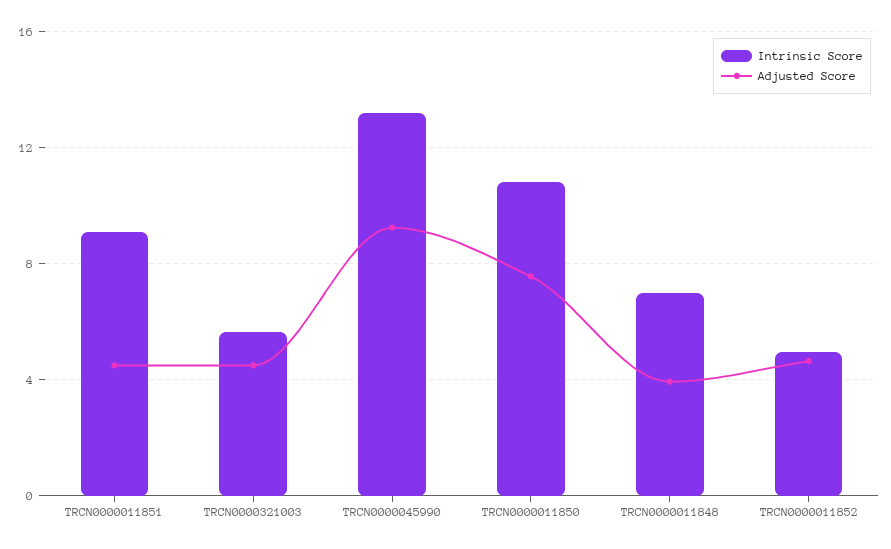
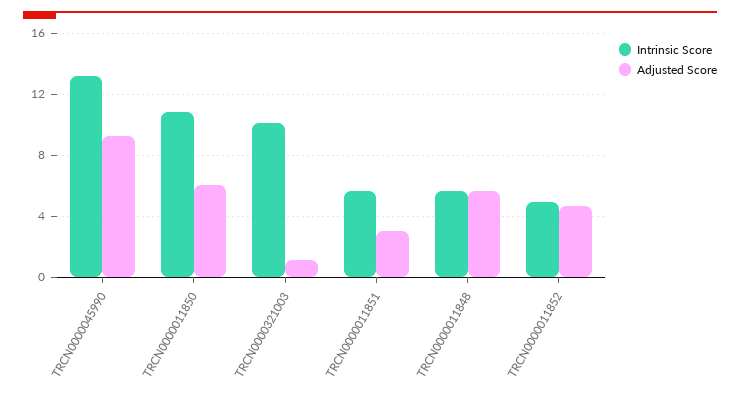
Intrinsic Score, TRCN0000011851: 9 -> 5.5
Adjusted Score, TRCN0000011851: 4.5 -> 3
Intrinsic Score, TRCN0000321003: 5.5 -> 10
Adjusted Score, TRCN0000321003: 4.5 -> 1
Adjusted Score, TRCN0000011850: 7.5 -> 6
Intrinsic Score, TRCN0000011848: 7 -> 5.5
Adjusted Score, TRCN0000011848: 4 -> 5.5

